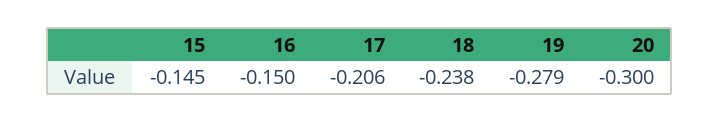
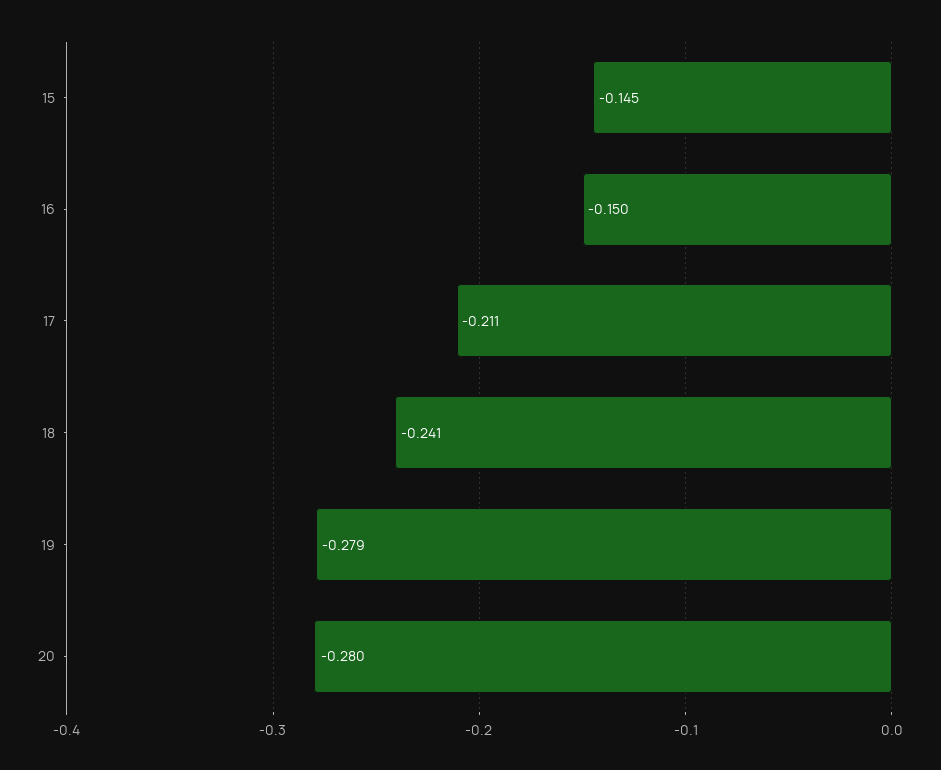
17: -0.206 -> -0.211
18: -0.238 -> -0.241
20: -0.3 -> -0.28

